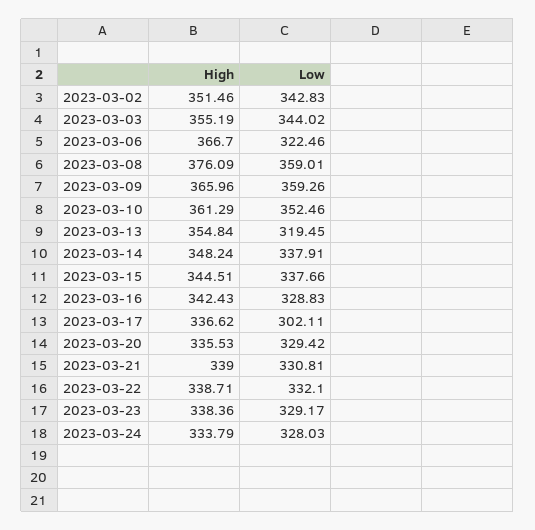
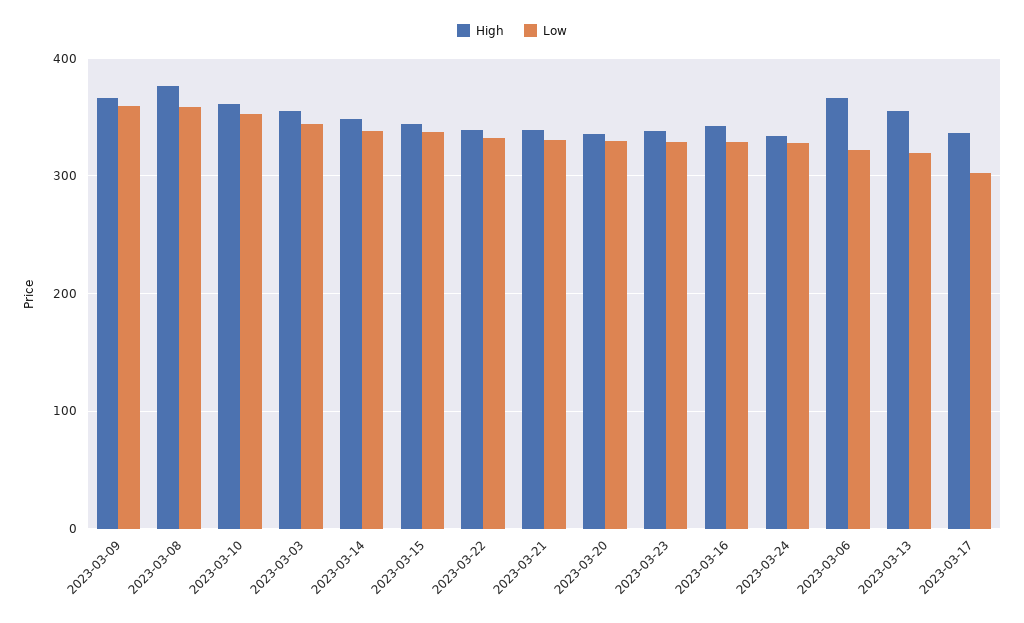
High, 2023-03-02: 351.46 -> none
Low, 2023-03-02: 342.83 -> none

